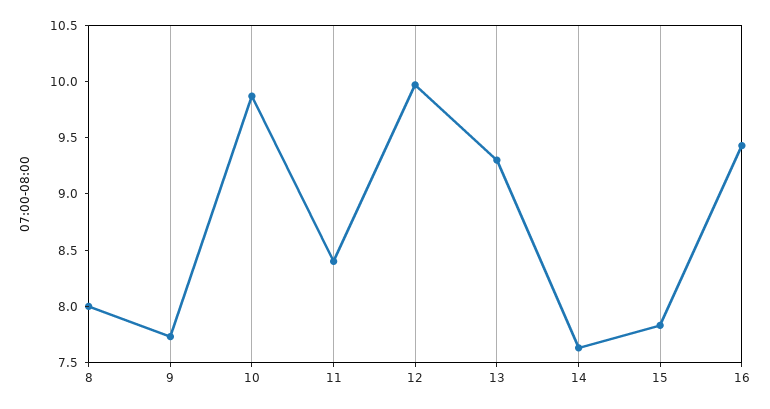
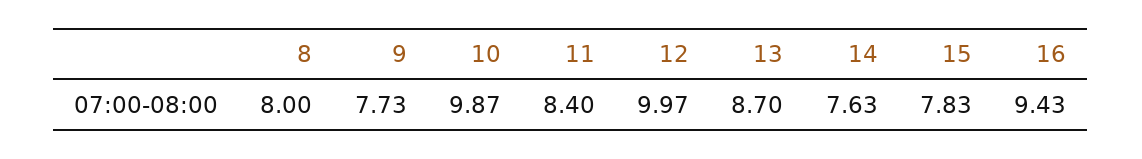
13: 9.3 -> 8.7

